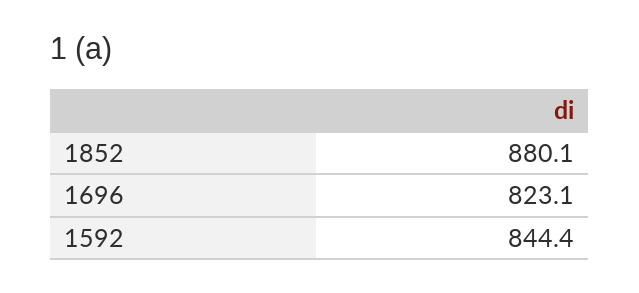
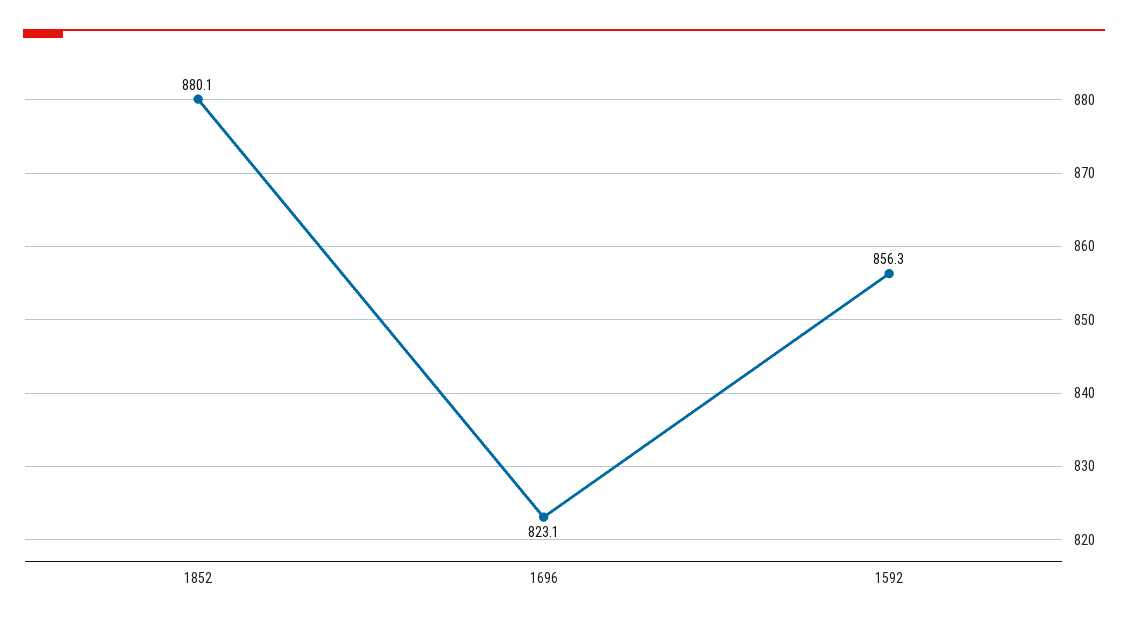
1592: 844.4 -> 856.3

